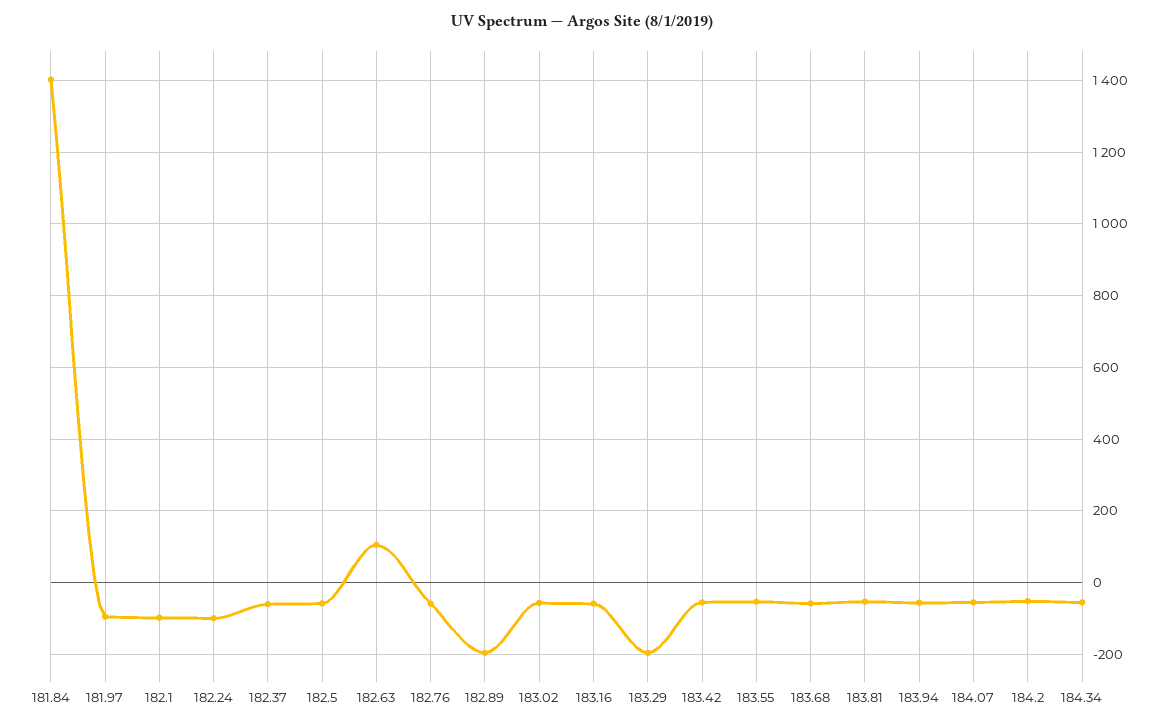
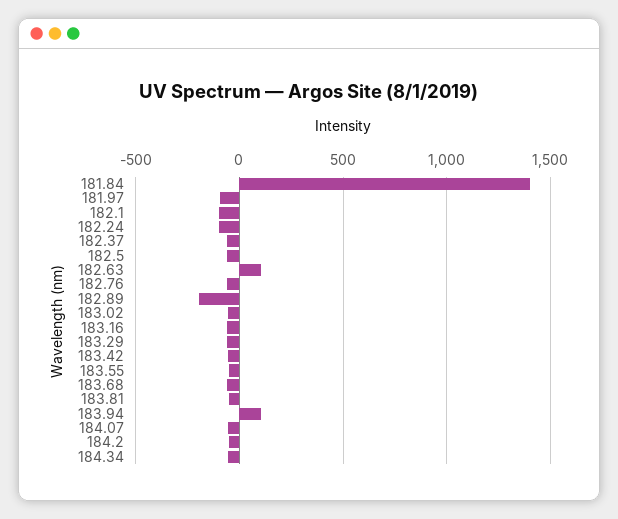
183.29: -200 -> -50
183.94: -60 -> 100

